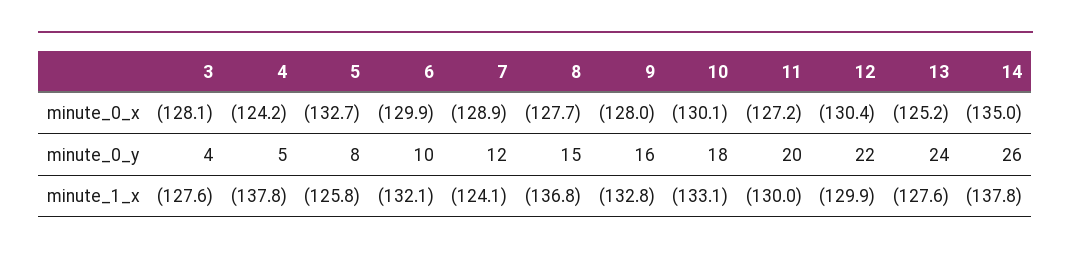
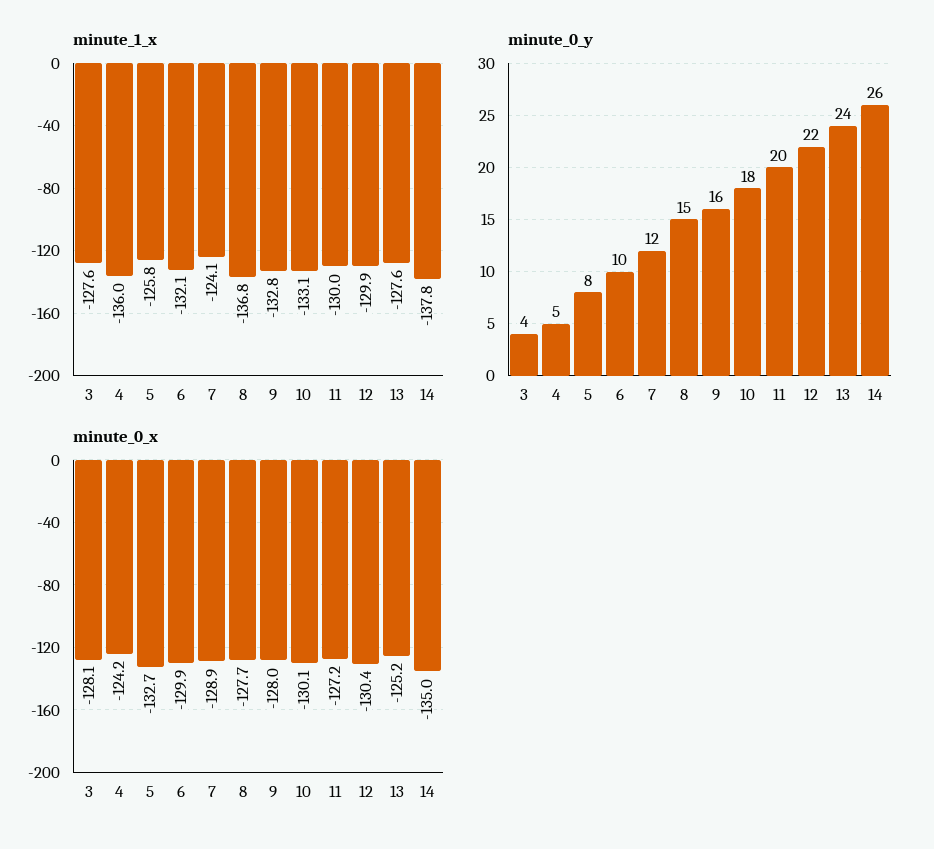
minute_1_x, 4: -137.8 -> -136

